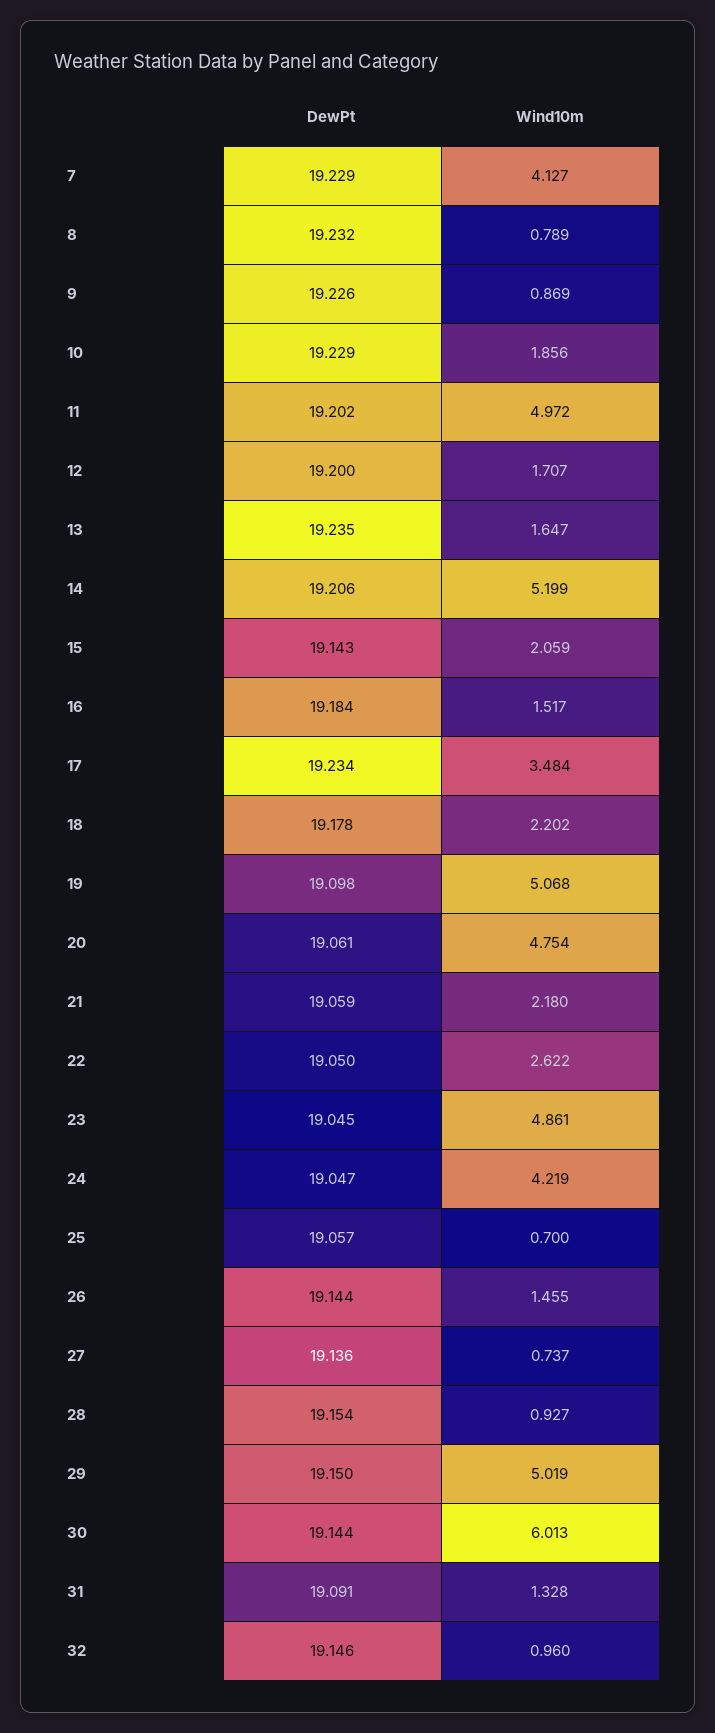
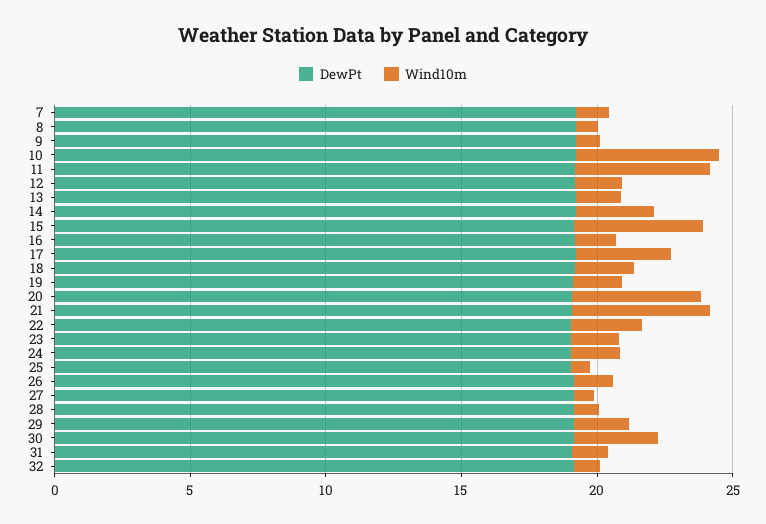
Wind10m, 7: 4.127 -> 1
Wind10m, 10: 1.856 -> 5
Wind10m, 14: 5.199 -> 3
Wind10m, 15: 2.059 -> 5
Wind10m, 19: 5.068 -> 2
Wind10m, 21: 2.18 -> 5
Wind10m, 23: 4.861 -> 2
Wind10m, 24: 4.219 -> 2
Wind10m, 29: 5.019 -> 2
Wind10m, 30: 6.013 -> 3

